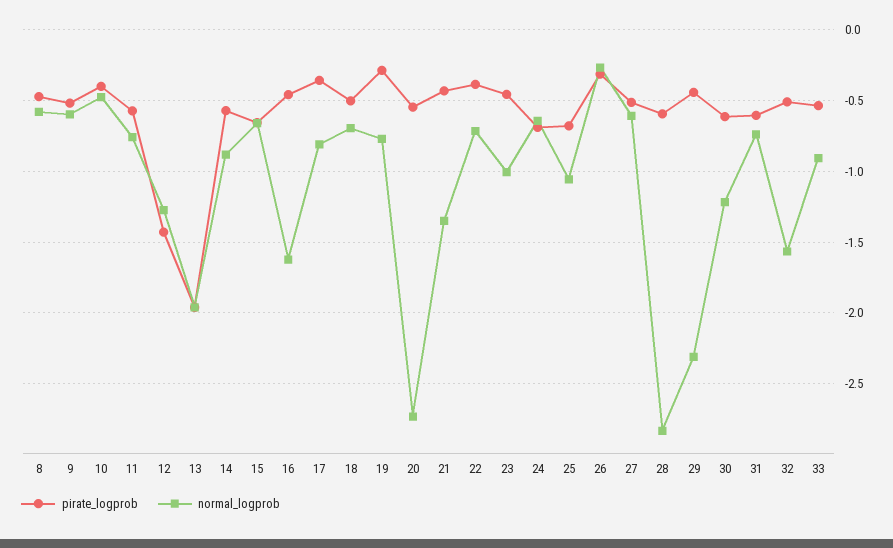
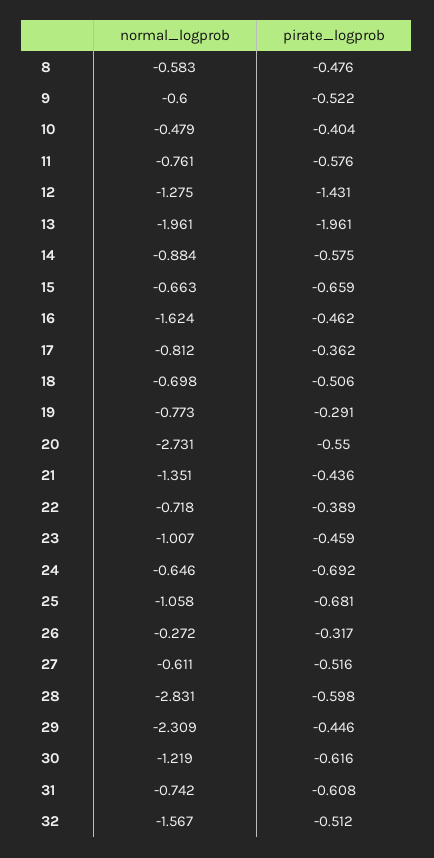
pirate_logprob, 33: -0.55 -> none
normal_logprob, 33: -0.9 -> none

